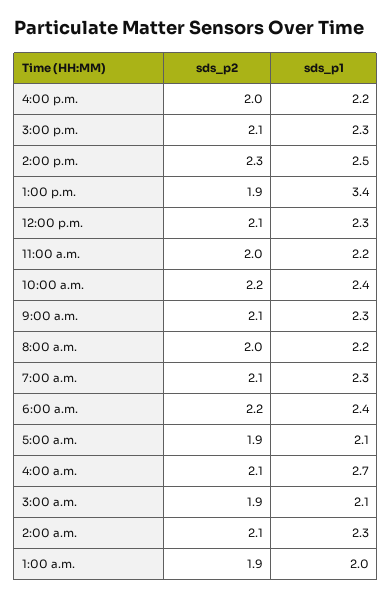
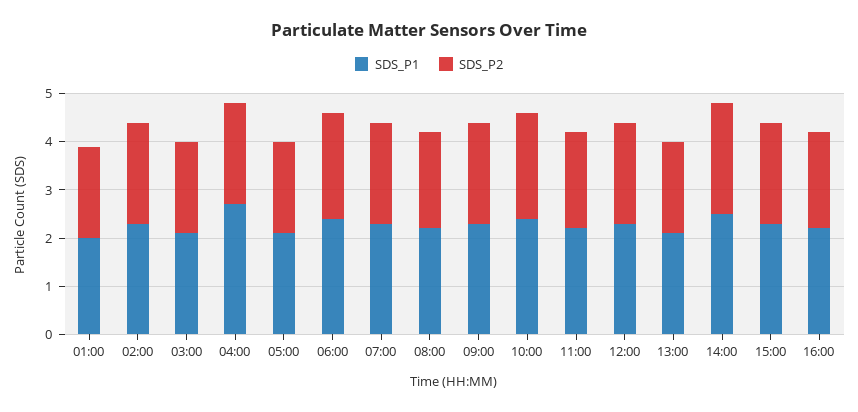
sds_p1, 1:00 p.m.: 3.4 -> 2

